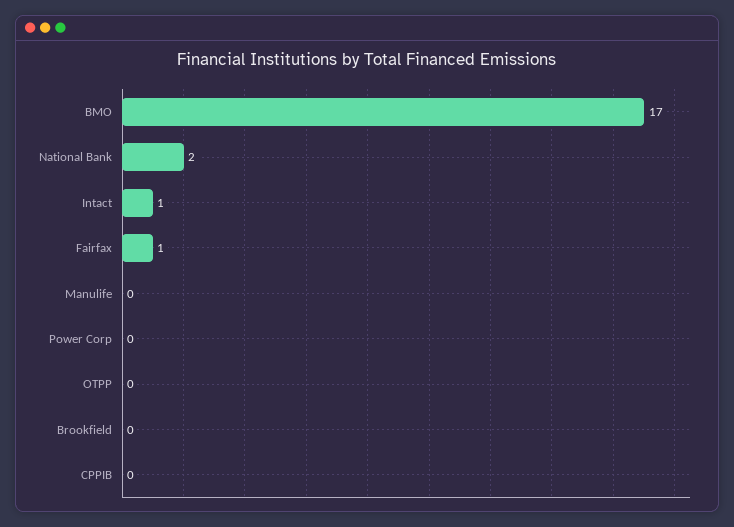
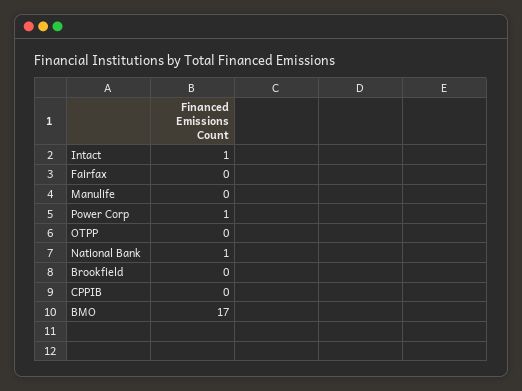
National Bank: 2 -> 1
Fairfax: 1 -> 0
Power Corp: 0 -> 1

